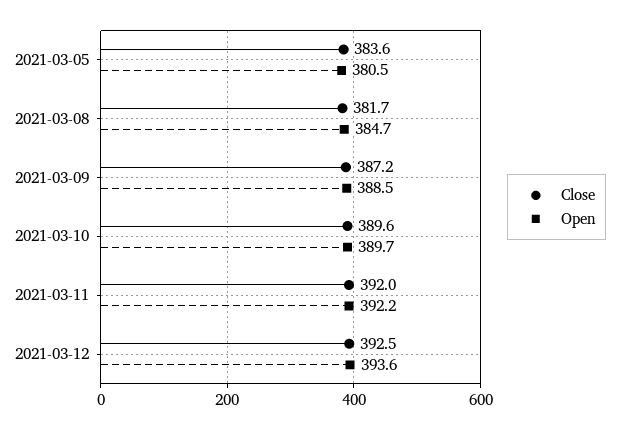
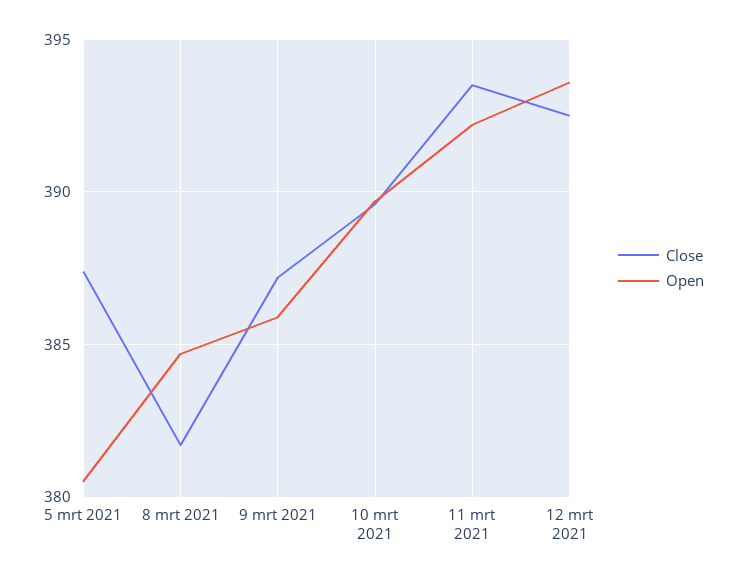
Close, 2021-03-05: 383.6 -> 387.5
Open, 2021-03-09: 388.5 -> 386
Close, 2021-03-11: 392 -> 393.5

